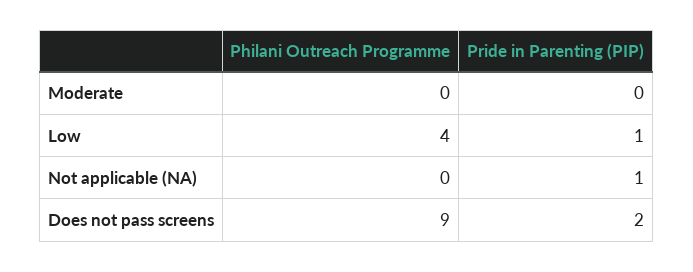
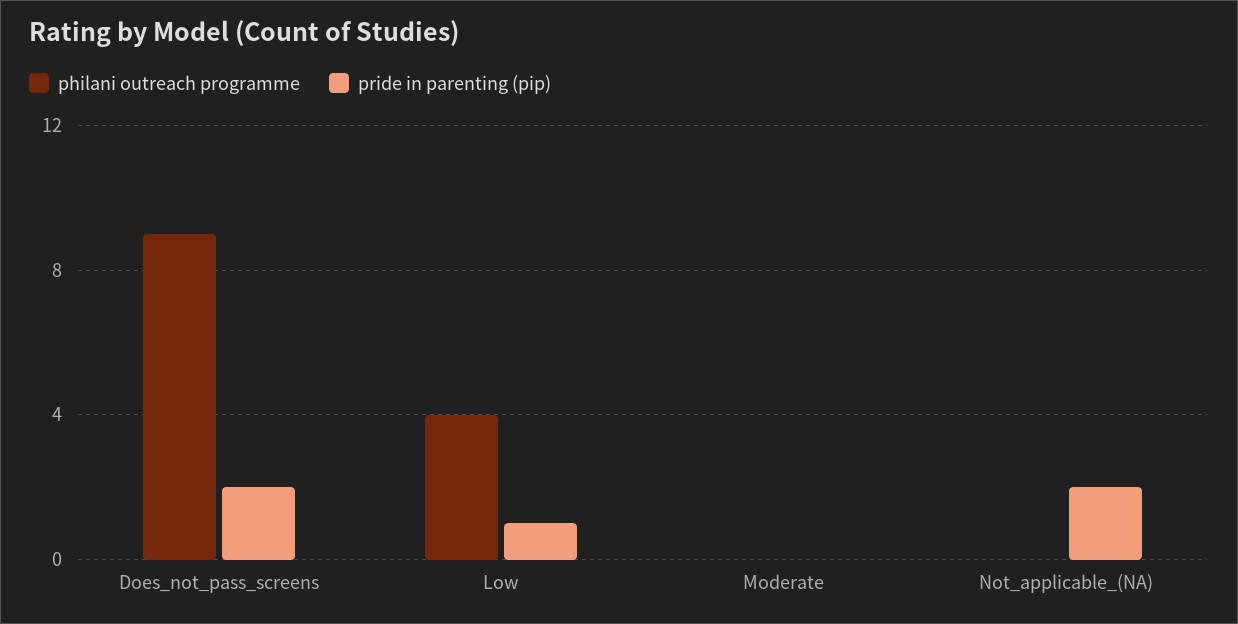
Pride in Parenting (PIP), Not applicable (NA): 1 -> 2

